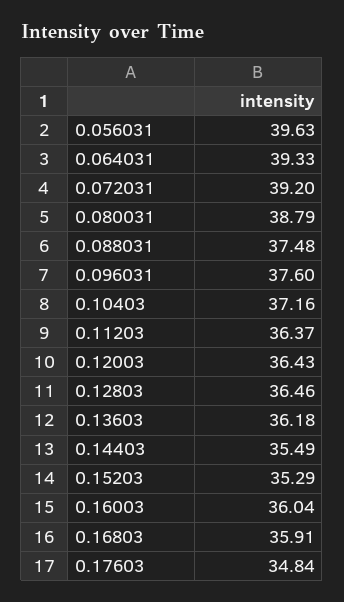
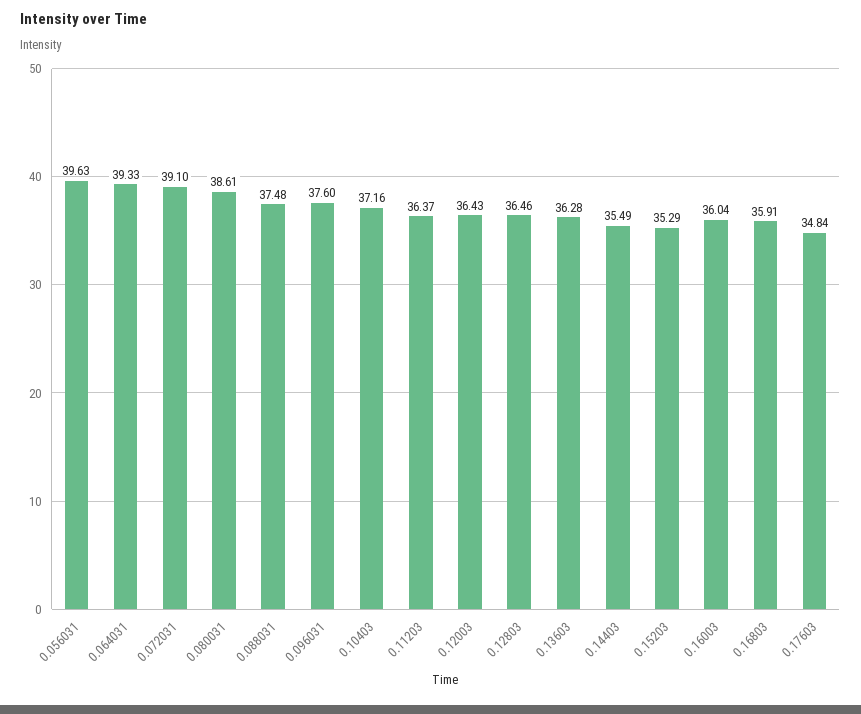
0.072031: 39.2 -> 39.1
0.080031: 38.79 -> 38.61
0.13603: 36.18 -> 36.28

